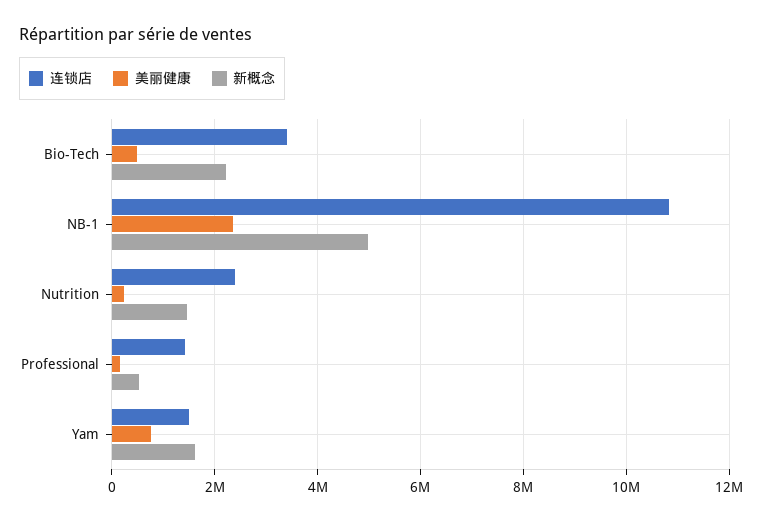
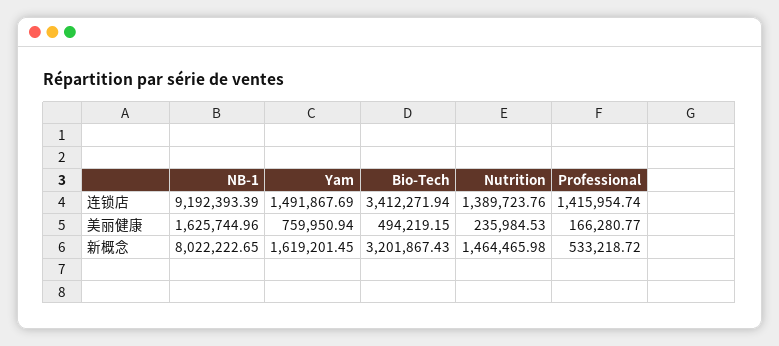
新概念, Bio-Tech: 2200000 -> 3201867.43
连锁店, NB-1: 10800000 -> 9192393.39
美丽健康, NB-1: 2400000 -> 1625744.96
新概念, NB-1: 5000000 -> 8022222.65
连锁店, Nutrition: 2400000 -> 1389723.76

